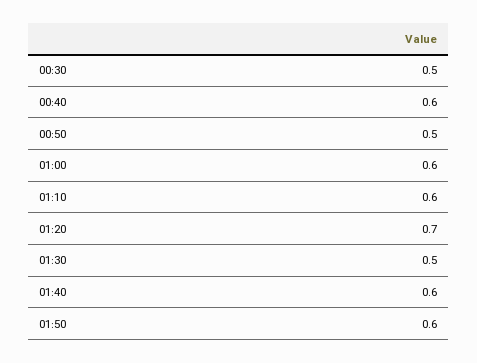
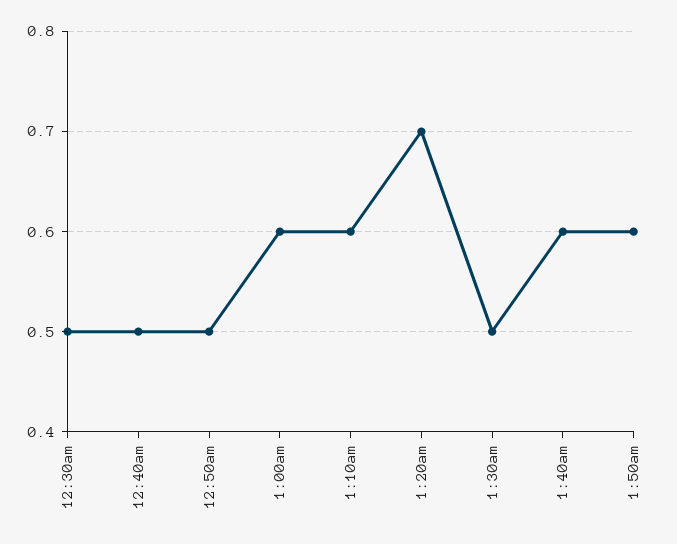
00:40: 0.6 -> 0.5

